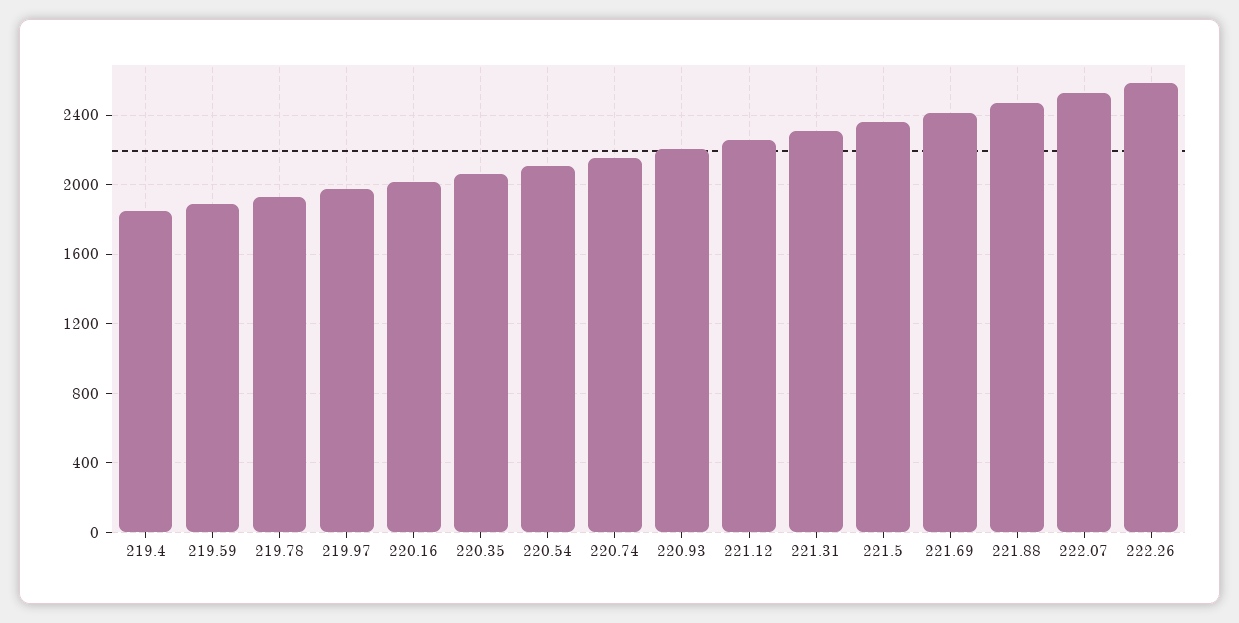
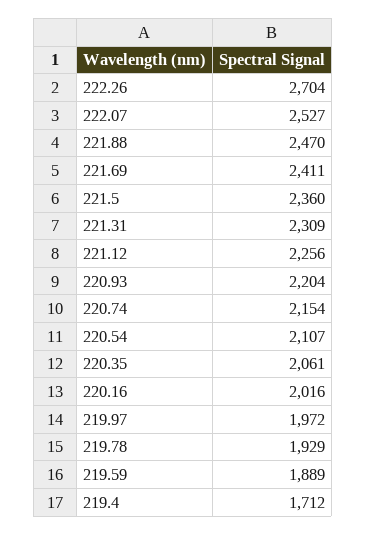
219.4: 1850 -> 1712
222.26: 2600 -> 2704

